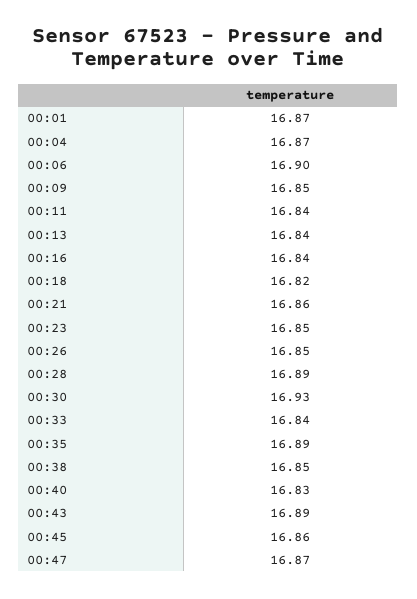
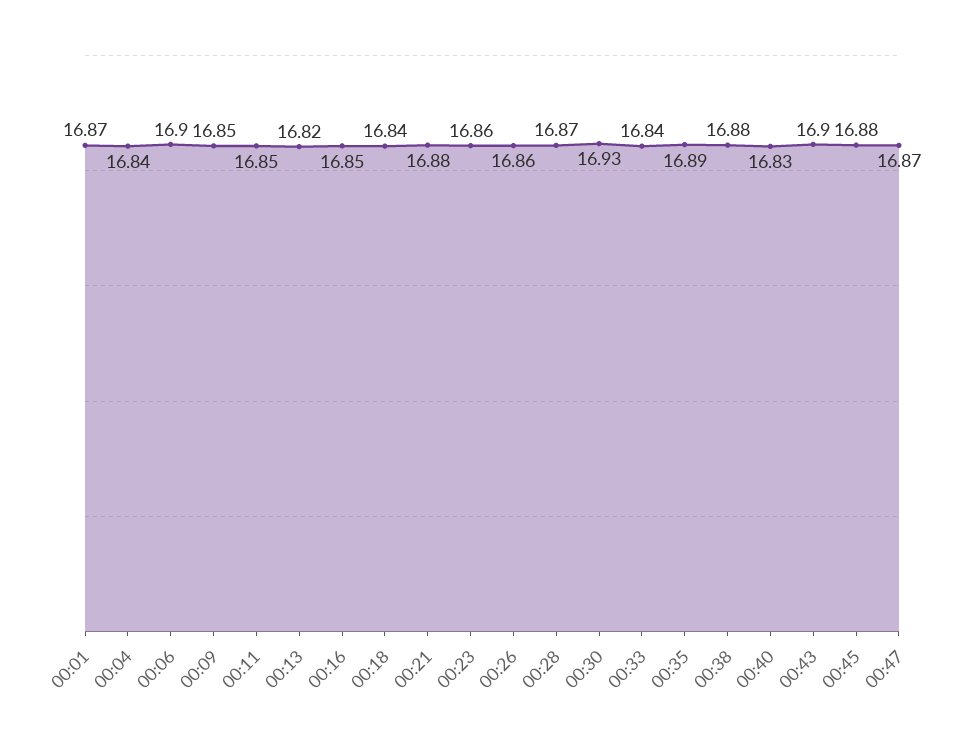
00:04: 16.87 -> 16.84
00:11: 16.84 -> 16.85
00:13: 16.84 -> 16.82
00:16: 16.84 -> 16.85
00:18: 16.82 -> 16.84
00:21: 16.86 -> 16.88
00:23: 16.85 -> 16.86
00:26: 16.85 -> 16.86
00:28: 16.89 -> 16.87
00:38: 16.85 -> 16.88
00:43: 16.89 -> 16.9
00:45: 16.86 -> 16.88

